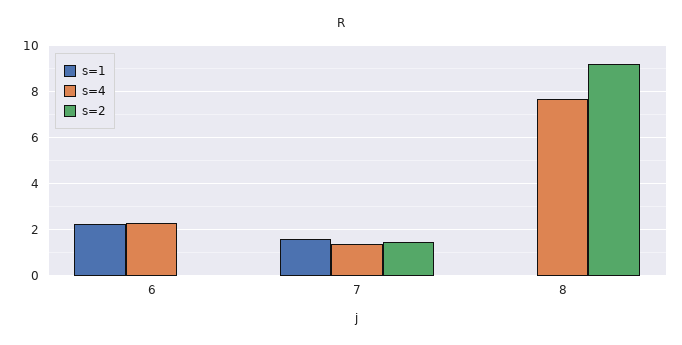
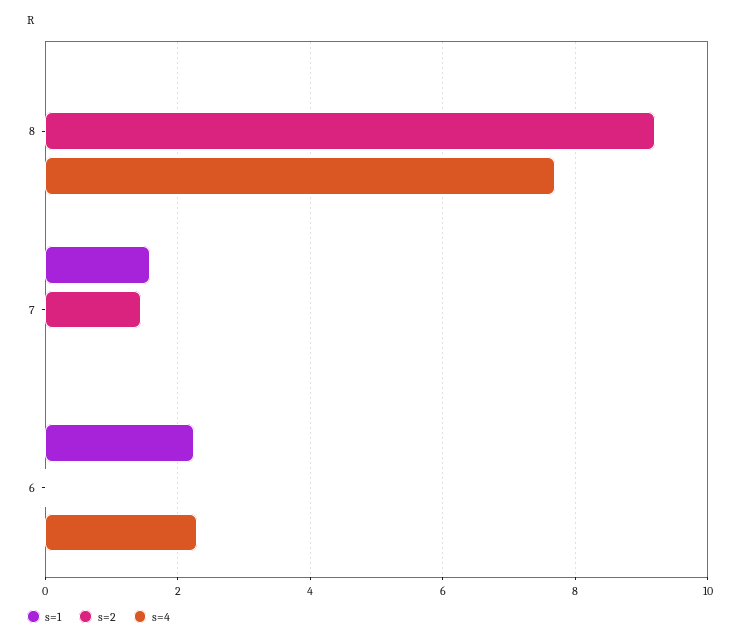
s=4, 7: 1.5 -> 0

